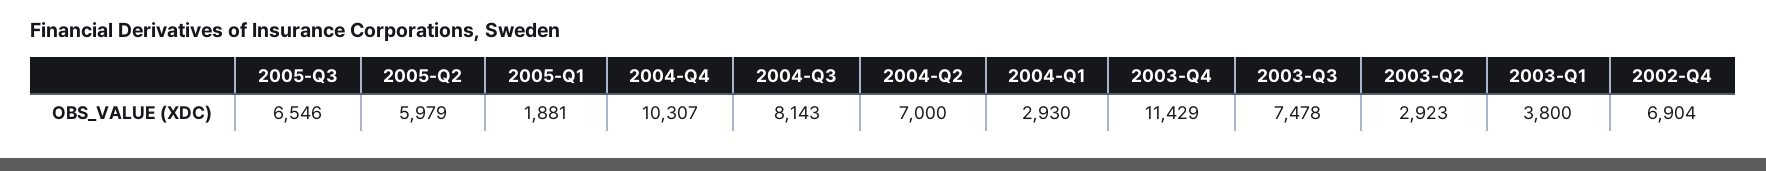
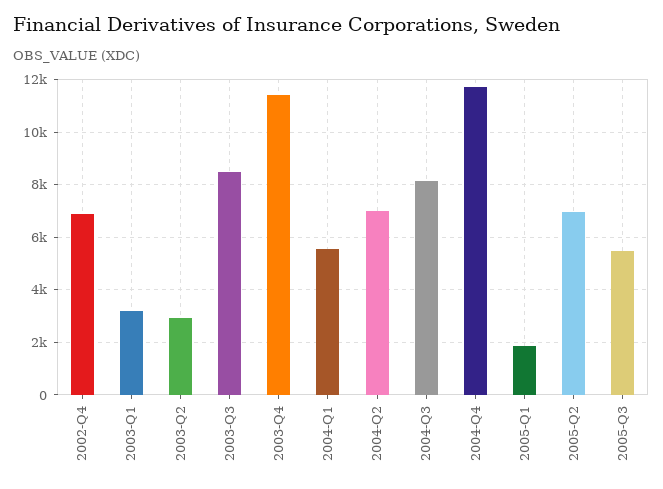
2005-Q3: 6546 -> 5500
2005-Q2: 5979 -> 7000
2004-Q4: 10307 -> 11750
2004-Q1: 2930 -> 5500
2003-Q3: 7478 -> 8500
2003-Q1: 3800 -> 3250

